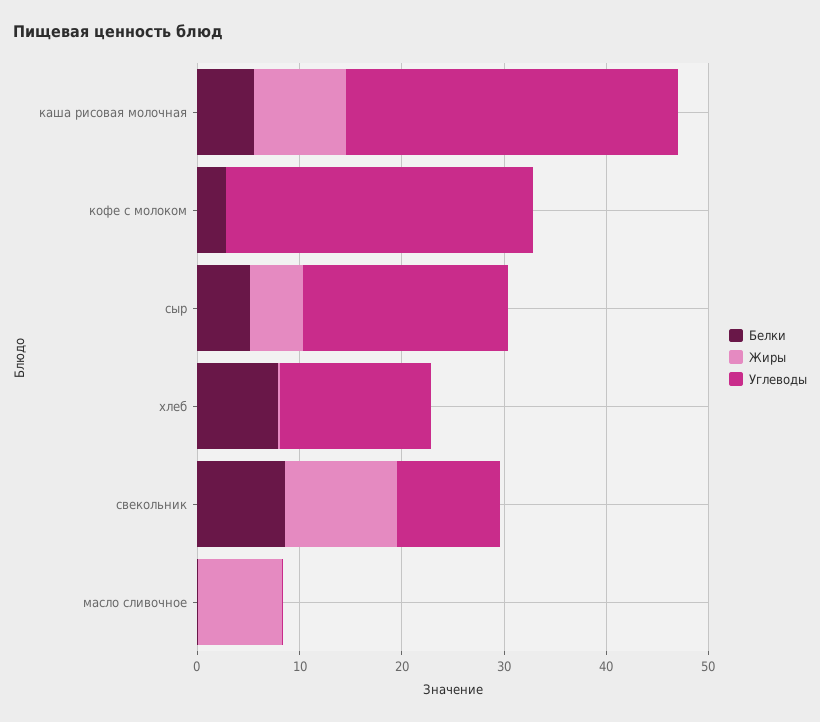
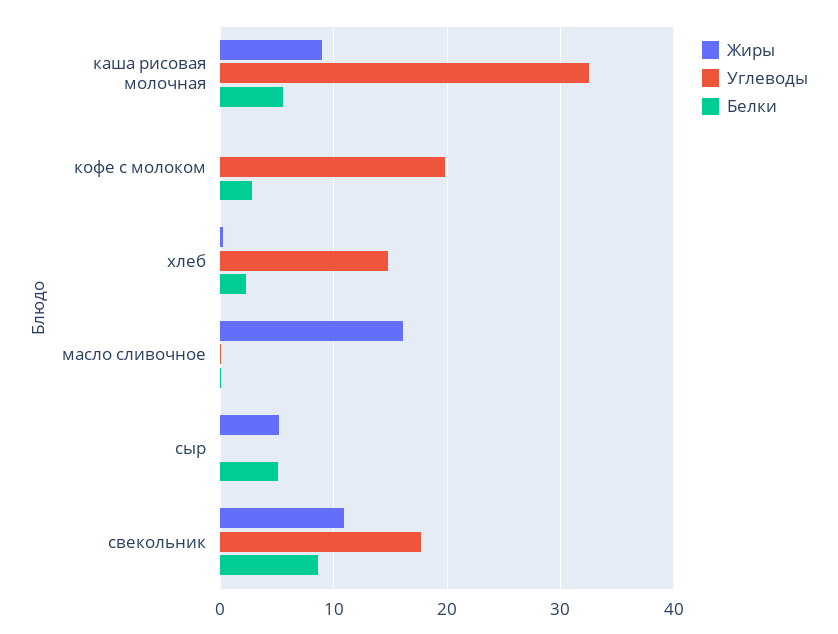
Углеводы, кофе с молоком: 30 -> 20
Углеводы, сыр: 20 -> 0
Белки, хлеб: 8 -> 2
Углеводы, свекольник: 10 -> 18
Жиры, масло сливочное: 8 -> 16

